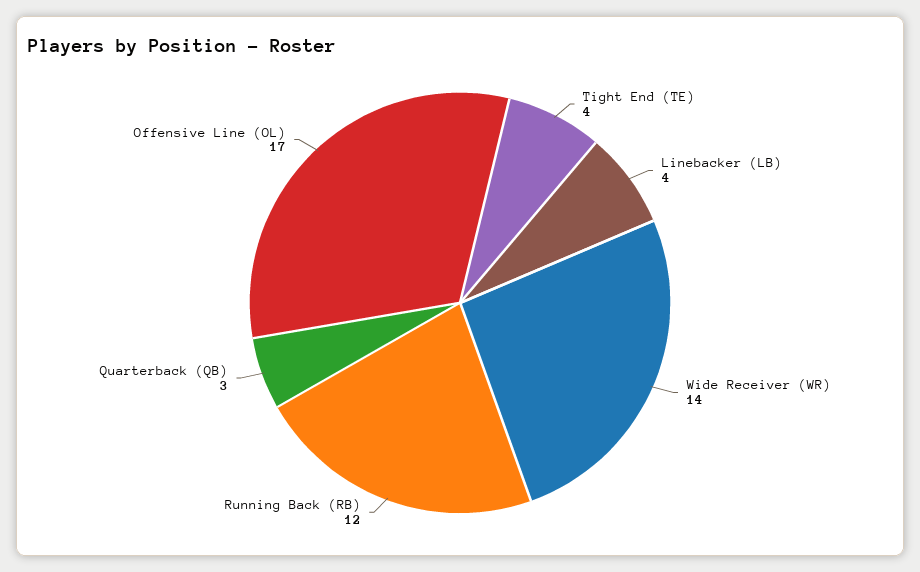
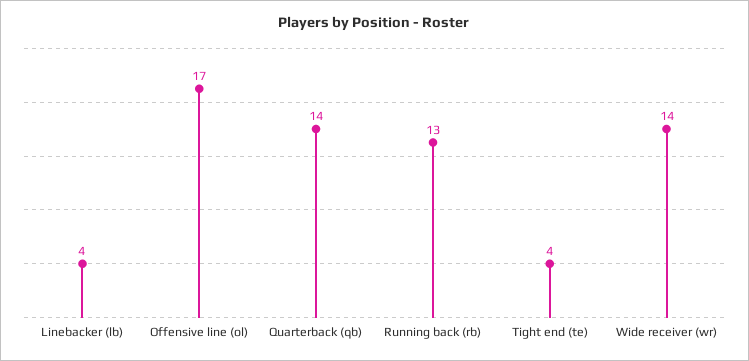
Running Back (RB): 12 -> 13
Quarterback (QB): 3 -> 14

